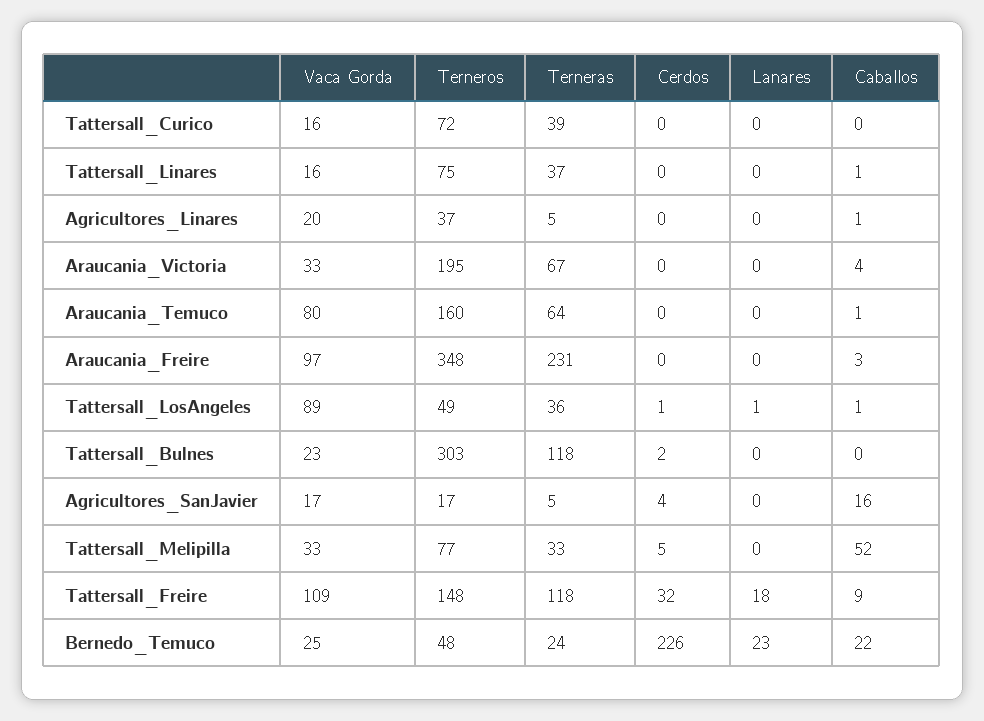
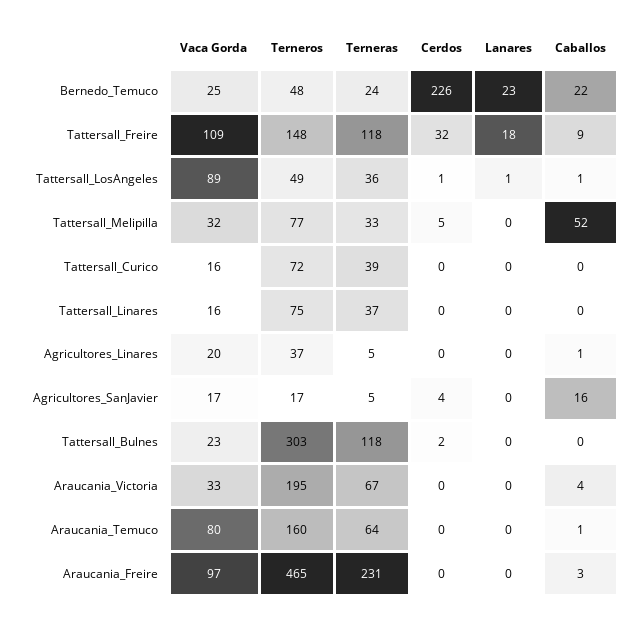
Caballos, Tattersall_Linares: 1 -> 0
Terneros, Araucania_Freire: 348 -> 465
Vaca Gorda, Tattersall_Melipilla: 33 -> 32

